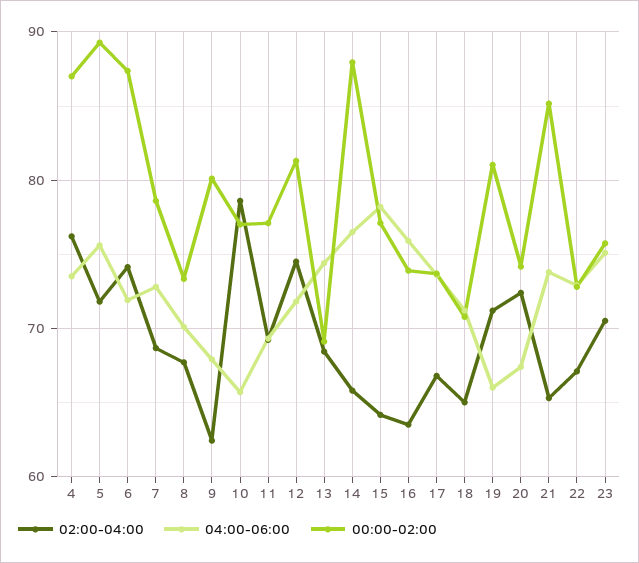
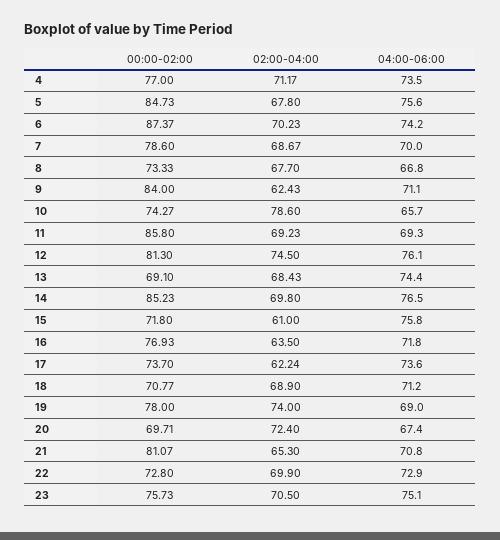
02:00-04:00, 4: 76 -> 71.17
00:00-02:00, 4: 87 -> 77
02:00-04:00, 5: 72 -> 67.8
00:00-02:00, 5: 89 -> 84.73
02:00-04:00, 6: 74 -> 70.23
04:00-06:00, 6: 72 -> 74.2
04:00-06:00, 7: 73 -> 70
04:00-06:00, 8: 70 -> 66.8
04:00-06:00, 9: 68 -> 71.1
00:00-02:00, 9: 80 -> 84
00:00-02:00, 10: 77 -> 74.27
00:00-02:00, 11: 77 -> 85.8
04:00-06:00, 12: 72 -> 76.1
02:00-04:00, 14: 66 -> 69.8
00:00-02:00, 14: 88 -> 85.23
02:00-04:00, 15: 64 -> 61
04:00-06:00, 15: 78 -> 75.8
00:00-02:00, 15: 77 -> 71.8
04:00-06:00, 16: 76 -> 71.8
00:00-02:00, 16: 74 -> 76.93
02:00-04:00, 17: 67 -> 62.24
02:00-04:00, 18: 65 -> 68.9
02:00-04:00, 19: 71 -> 74
04:00-06:00, 19: 66 -> 69
00:00-02:00, 19: 81 -> 78
00:00-02:00, 20: 74 -> 69.71
04:00-06:00, 21: 74 -> 70.8
00:00-02:00, 21: 85 -> 81.07
02:00-04:00, 22: 67 -> 69.9

